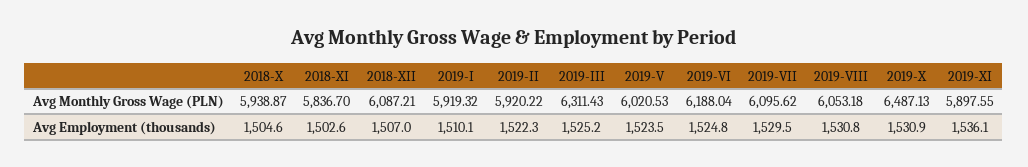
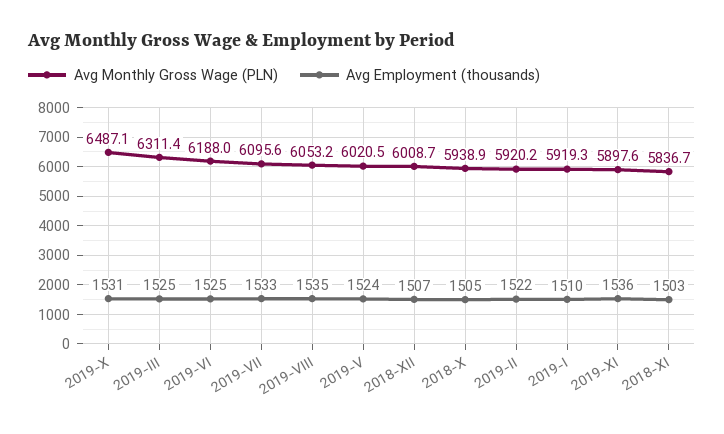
Avg Monthly Gross Wage (PLN), 2018-XII: 6087.21 -> 6008.7
Avg Employment (thousands), 2019-VII: 1529.5 -> 1533
Avg Employment (thousands), 2019-VIII: 1530.8 -> 1535

